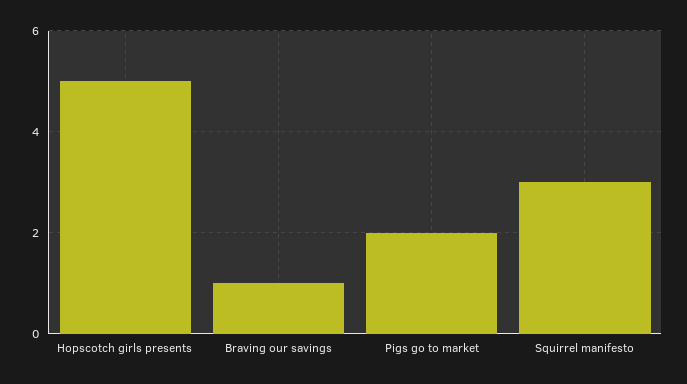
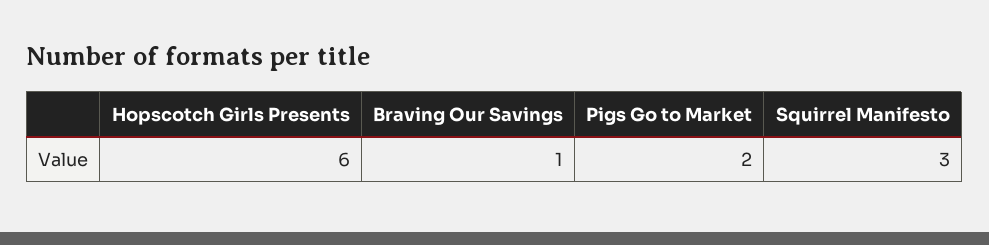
Hopscotch girls presents: 5 -> 6

